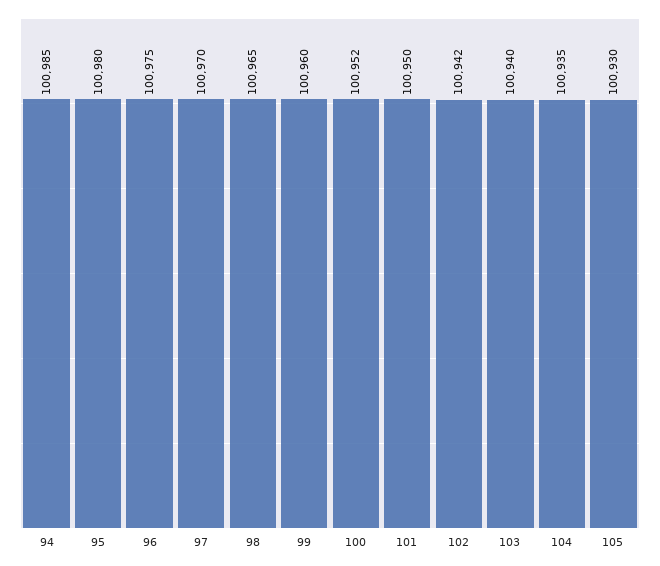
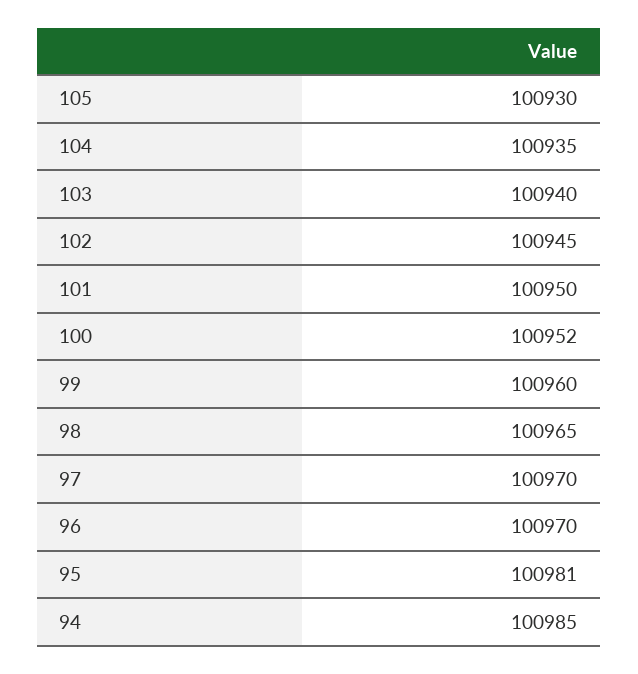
95: 100980 -> 100981
96: 100975 -> 100970
102: 100942 -> 100945

